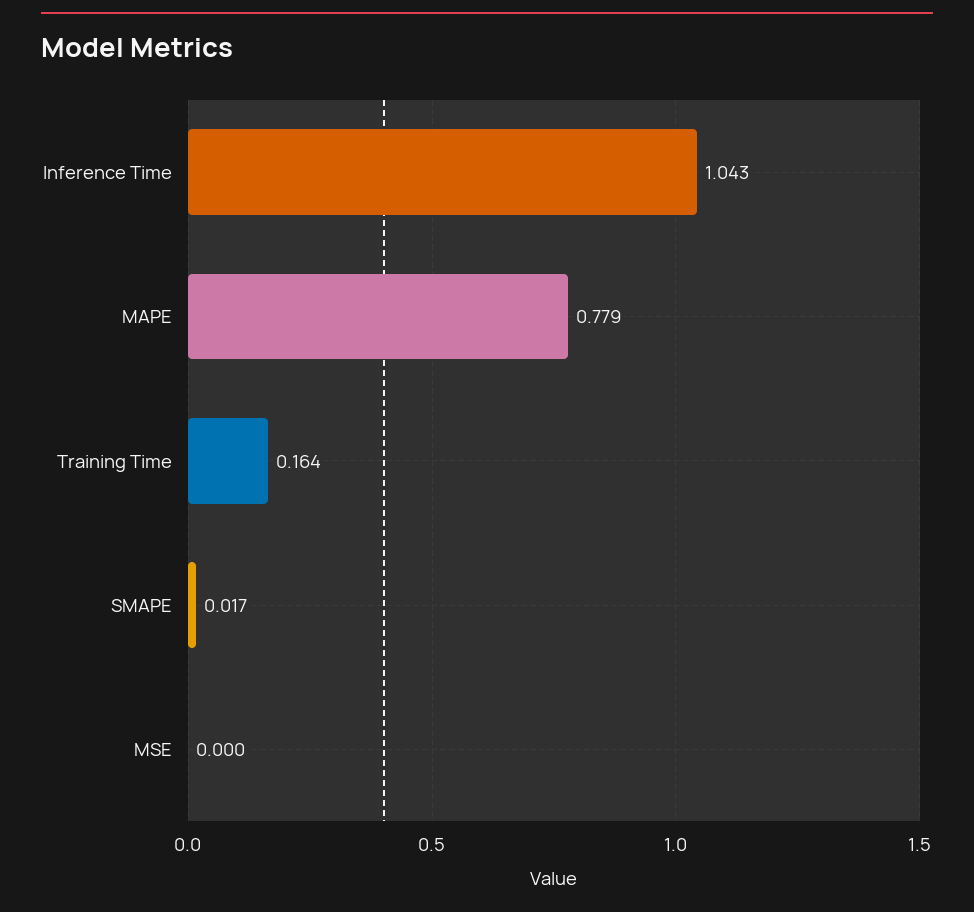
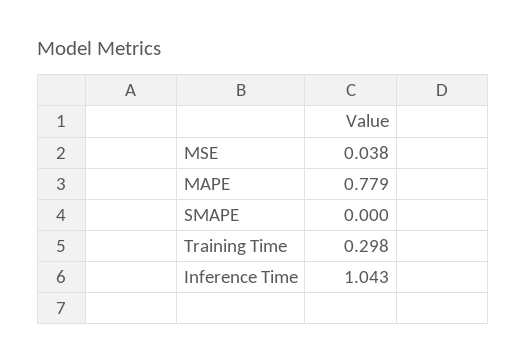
Training Time: 0.164 -> 0.298
SMAPE: 0.017 -> 0
MSE: 0 -> 0.038

